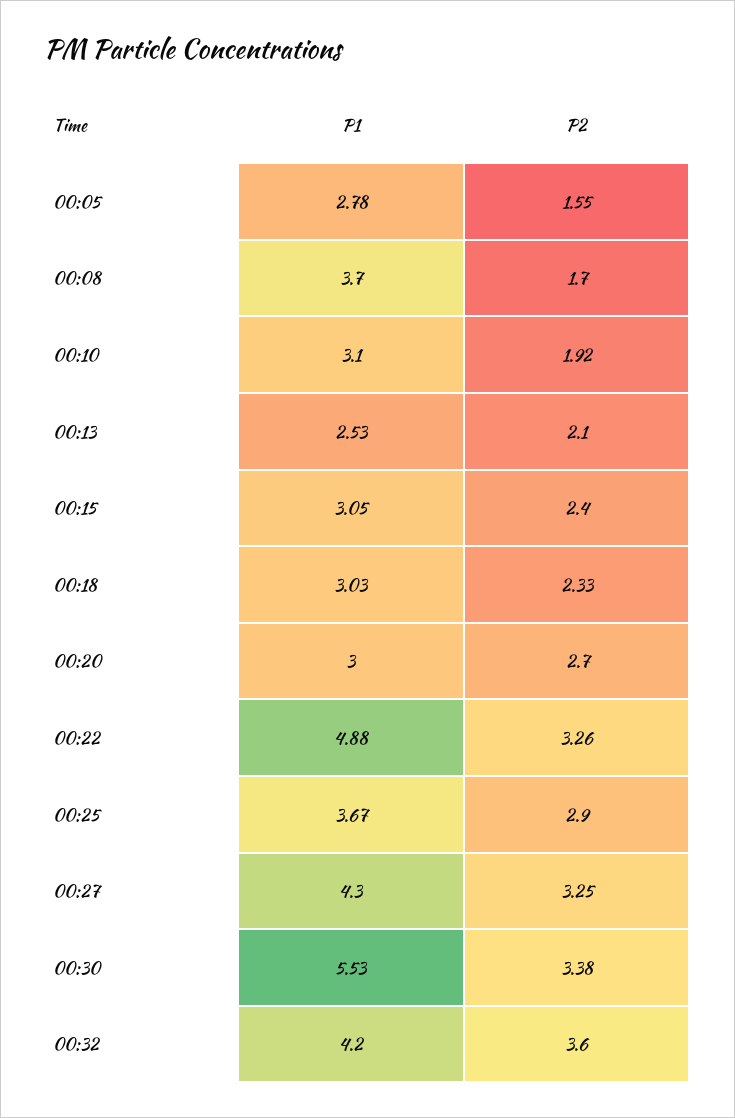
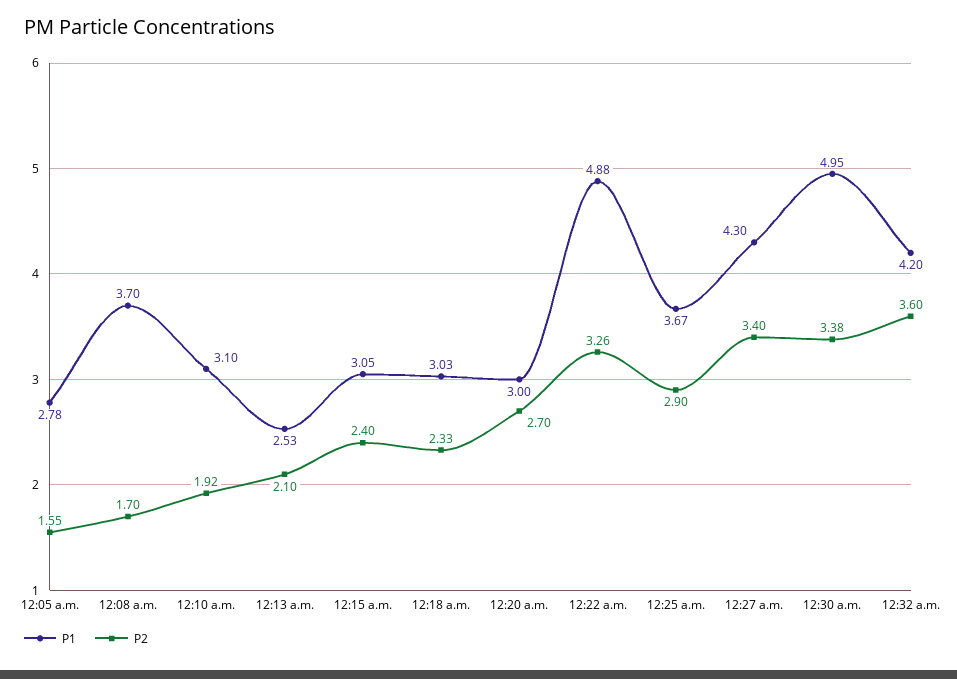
P2, 00:27: 3.25 -> 3.4
P1, 00:30: 5.53 -> 4.95

